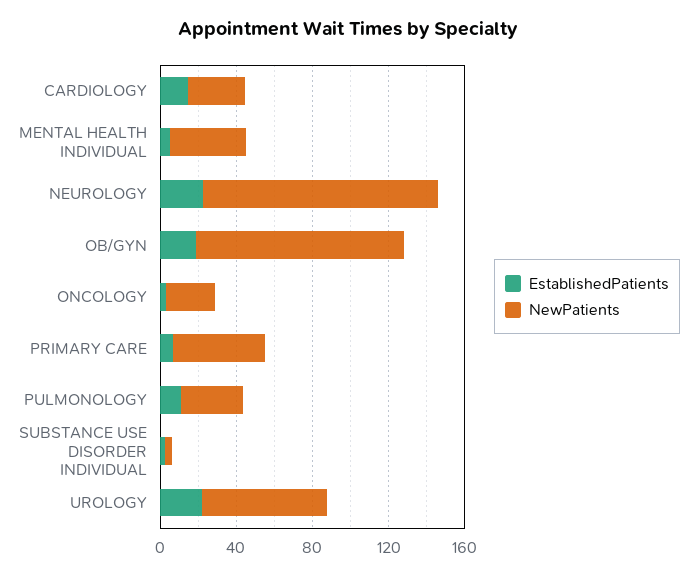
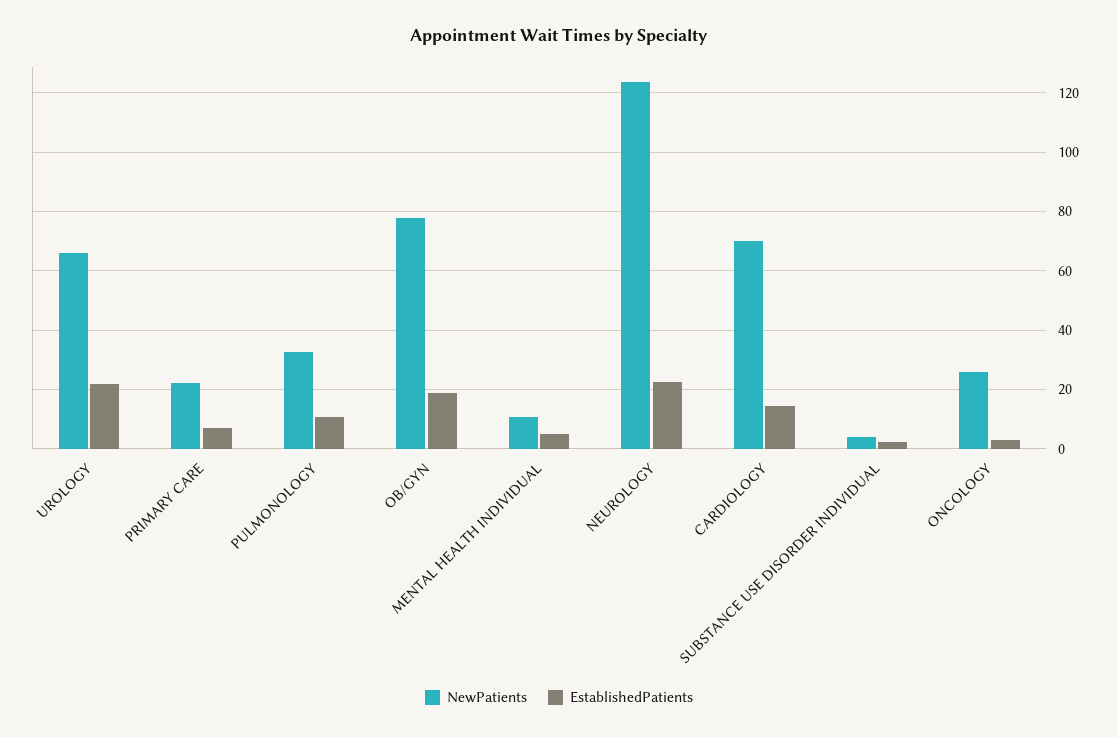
NewPatients, CARDIOLOGY: 30 -> 70
NewPatients, MENTAL HEALTH INDIVIDUAL: 40 -> 10
NewPatients, OB/GYN: 110 -> 77.5
NewPatients, PRIMARY CARE: 50 -> 22.5

